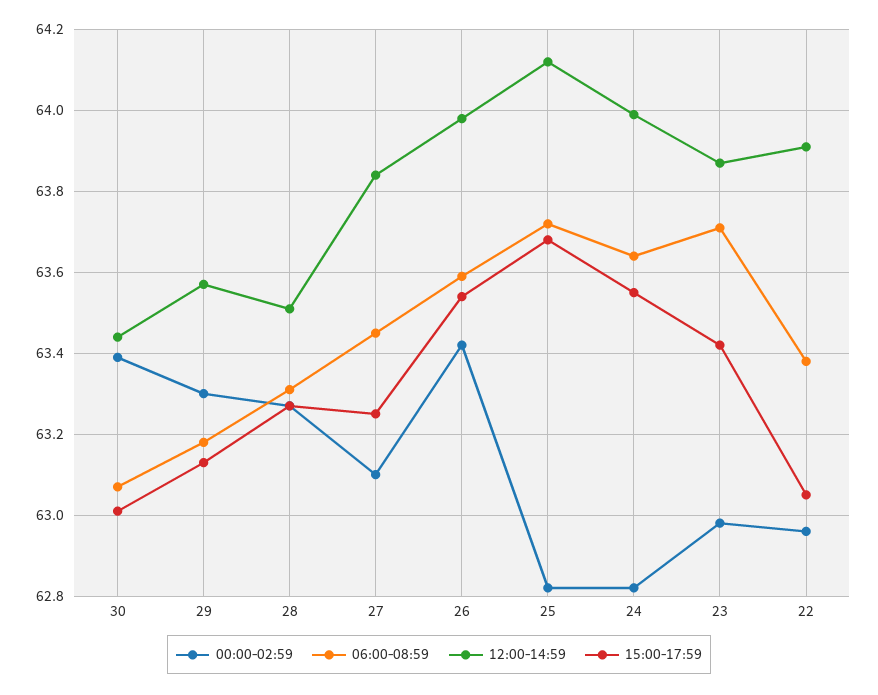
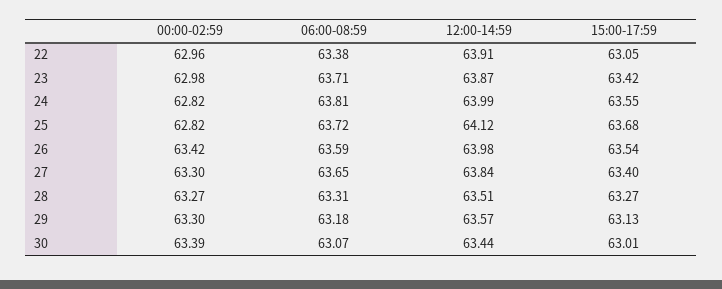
00:00-02:59, 27: 63.1 -> 63.3
06:00-08:59, 27: 63.45 -> 63.65
15:00-17:59, 27: 63.25 -> 63.4
06:00-08:59, 24: 63.65 -> 63.81

